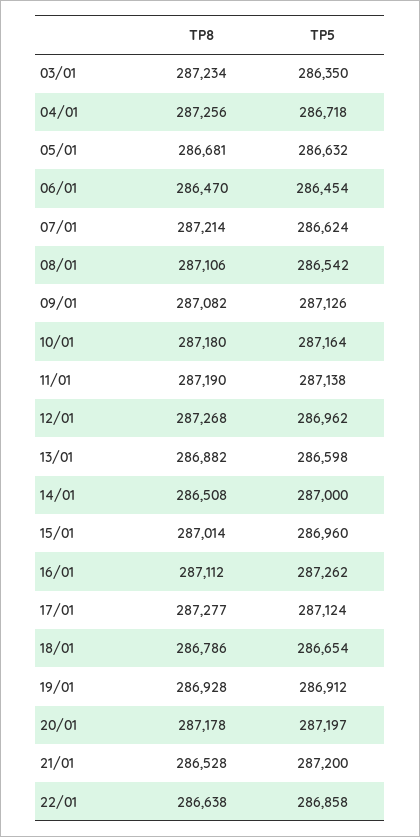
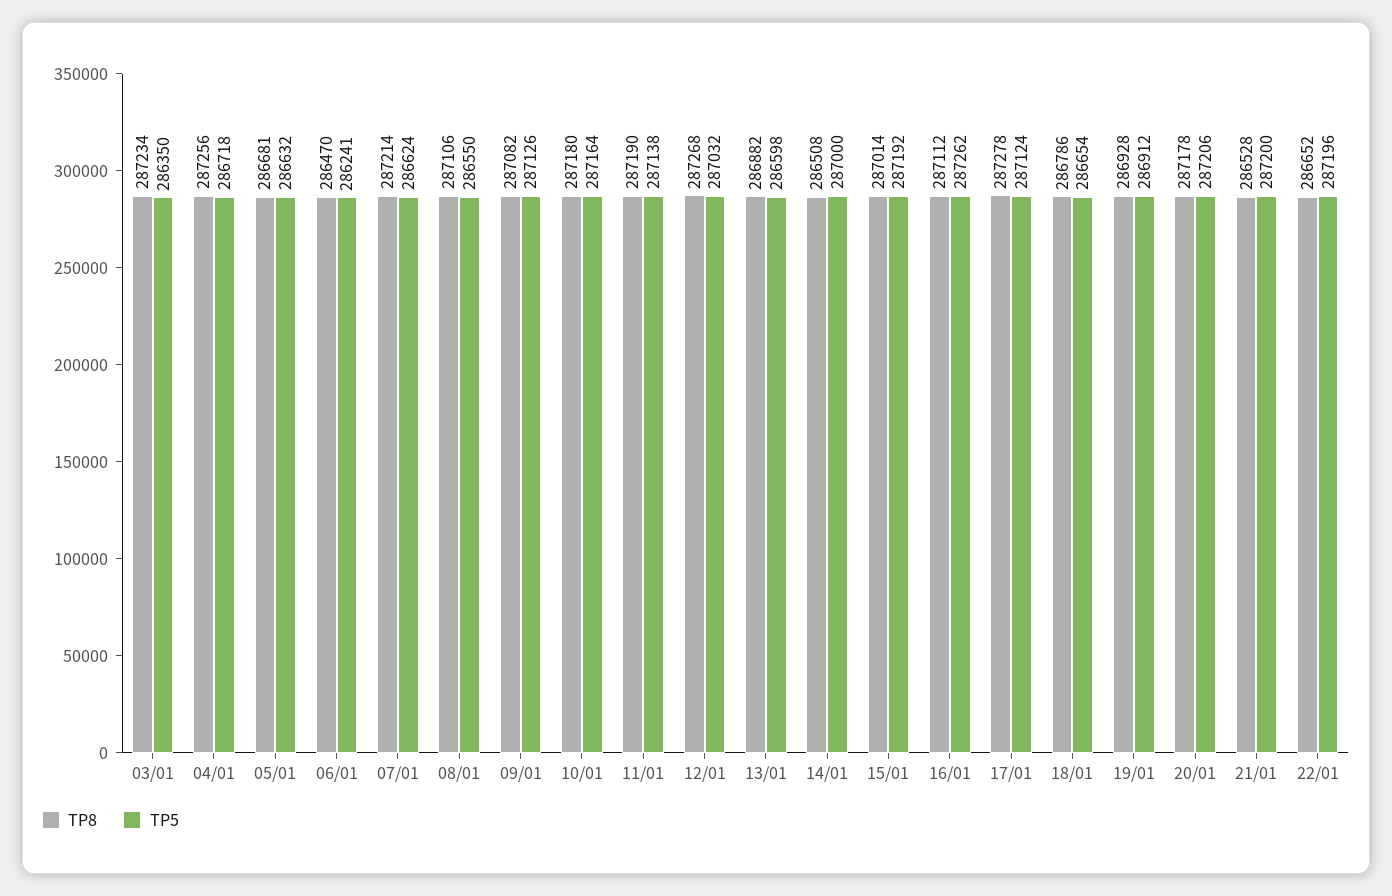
TP5, 06/01: 286454 -> 286241
TP5, 08/01: 286542 -> 286550
TP5, 12/01: 286962 -> 287032
TP5, 15/01: 286960 -> 287192
TP8, 17/01: 287277 -> 287278
TP5, 20/01: 287197 -> 287206
TP8, 22/01: 286638 -> 286652
TP5, 22/01: 286858 -> 287196

